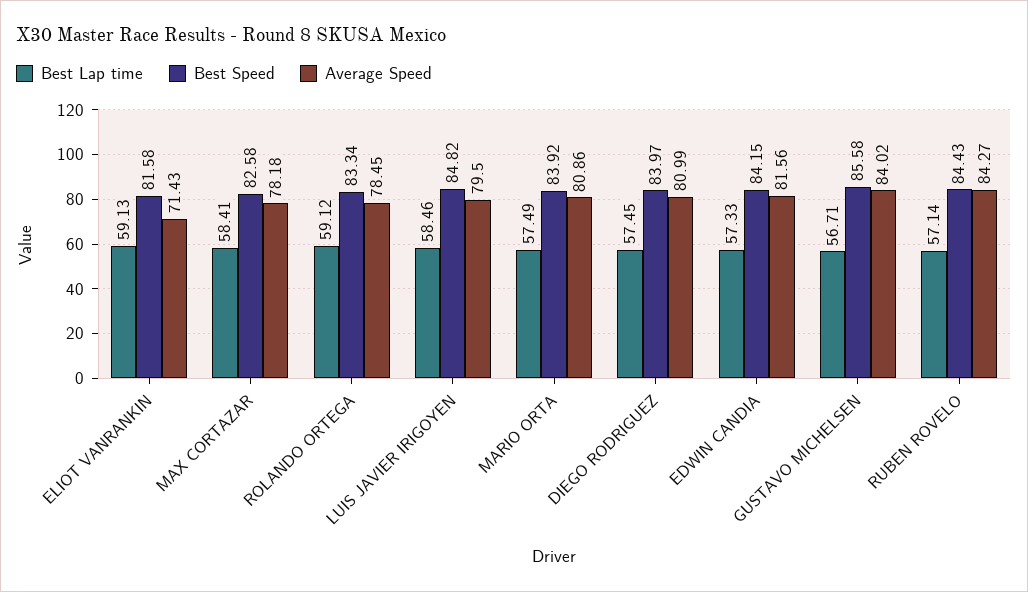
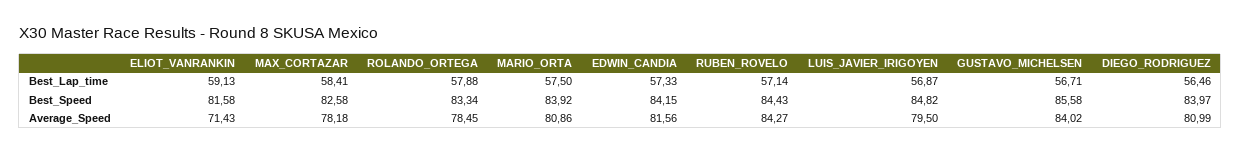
Best Lap time, ROLANDO ORTEGA: 59.12 -> 57.88
Best Lap time, LUIS JAVIER IRIGOYEN: 58.46 -> 56.87
Best Lap time, MARIO ORTA: 57.49 -> 57.5
Best Lap time, DIEGO RODRIGUEZ: 57.45 -> 56.46

